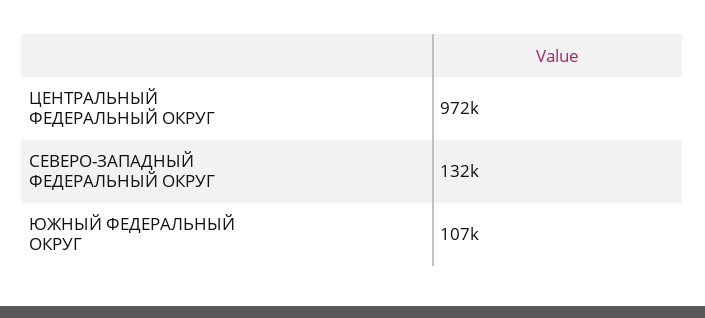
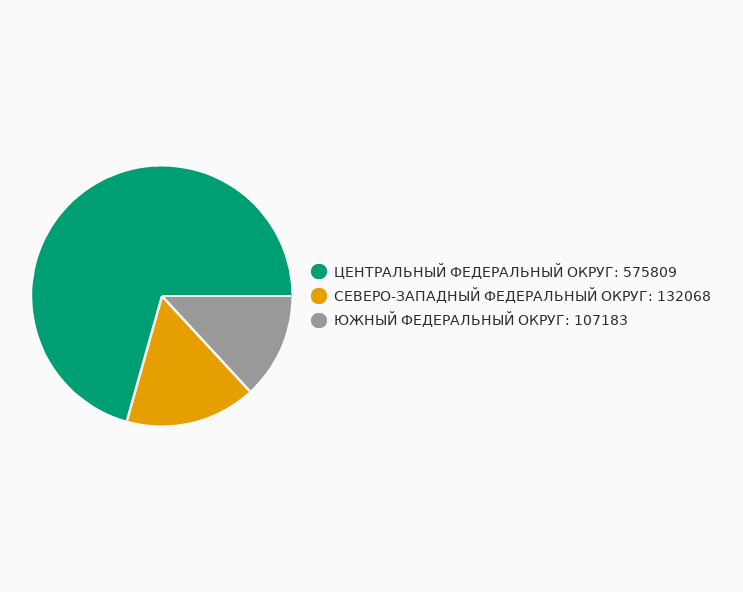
ЦЕНТРАЛЬНЫЙ ФЕДЕРАЛЬНЫЙ ОКРУГ: 972000 -> 575809

